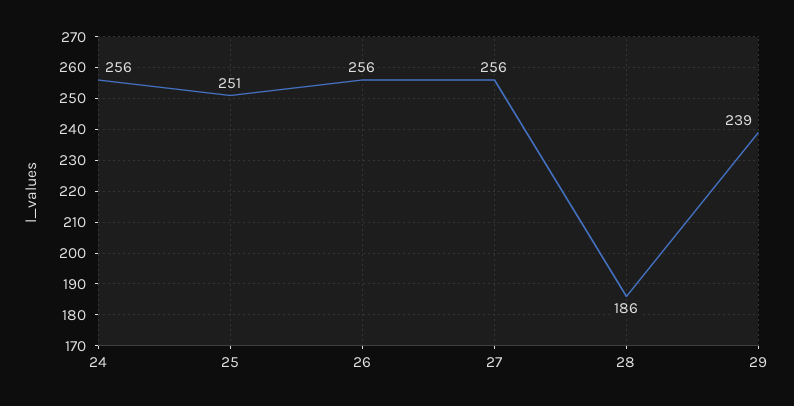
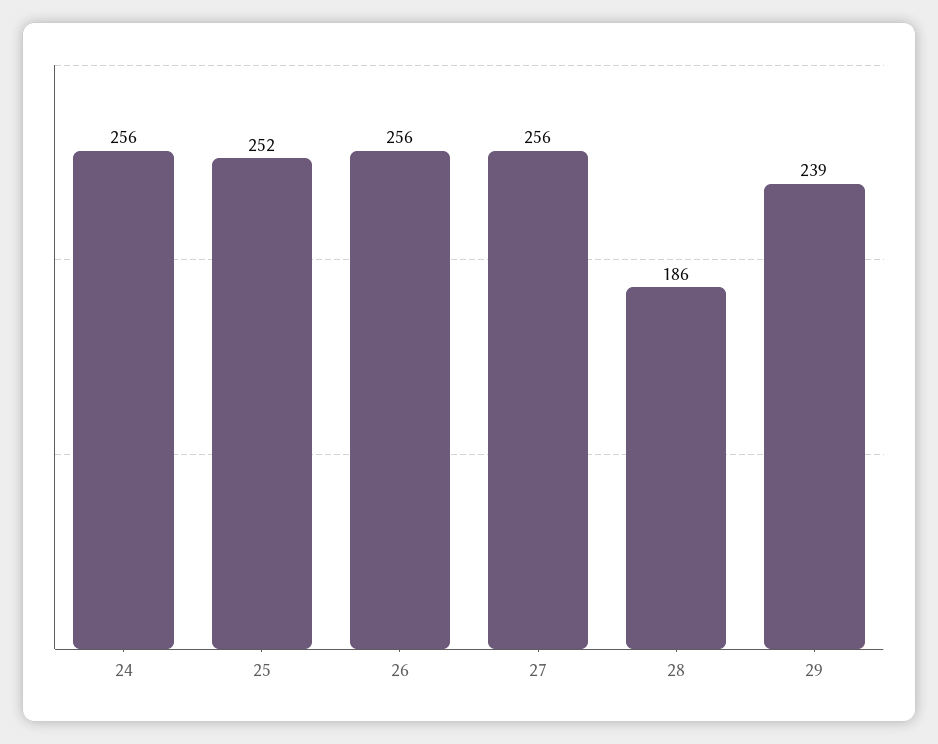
25: 251 -> 252

